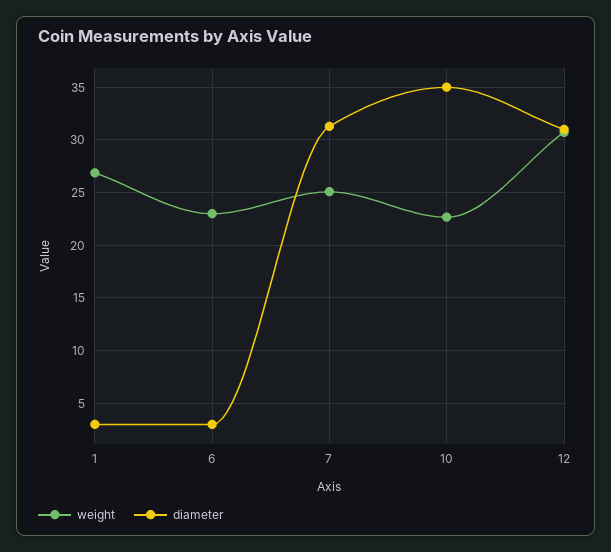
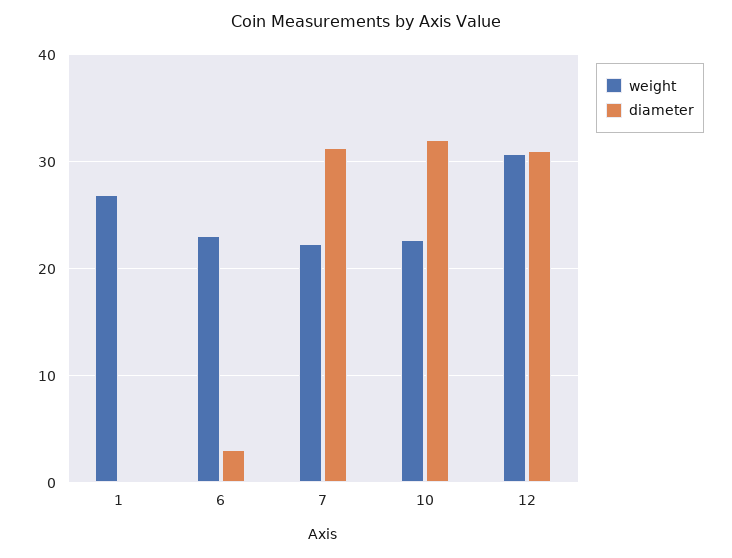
diameter, 1: 3 -> 0
weight, 7: 25 -> 22
diameter, 10: 35 -> 32

